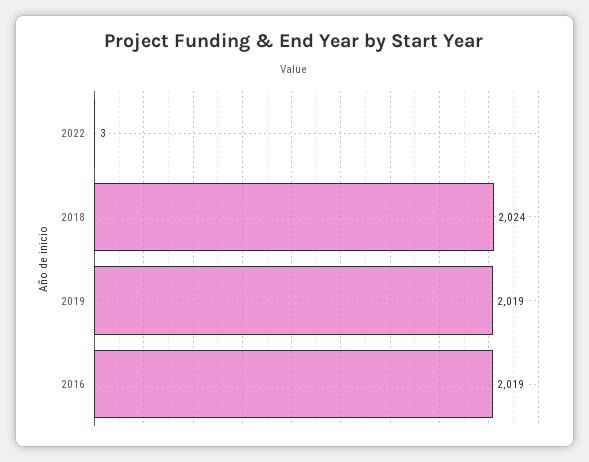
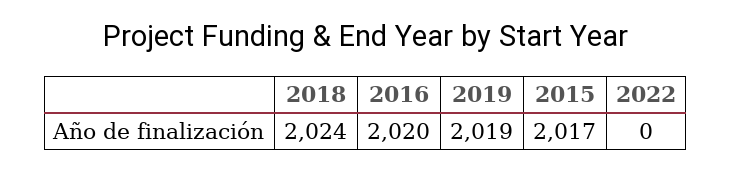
2022: 3 -> 0
2016: 2019 -> 2020
2015: none -> 2017

